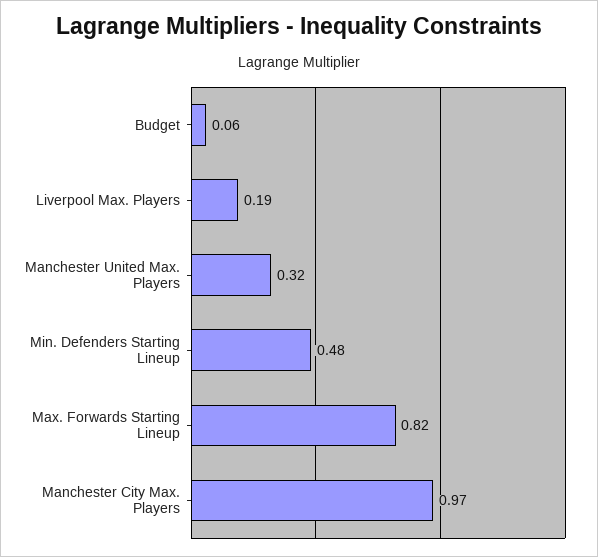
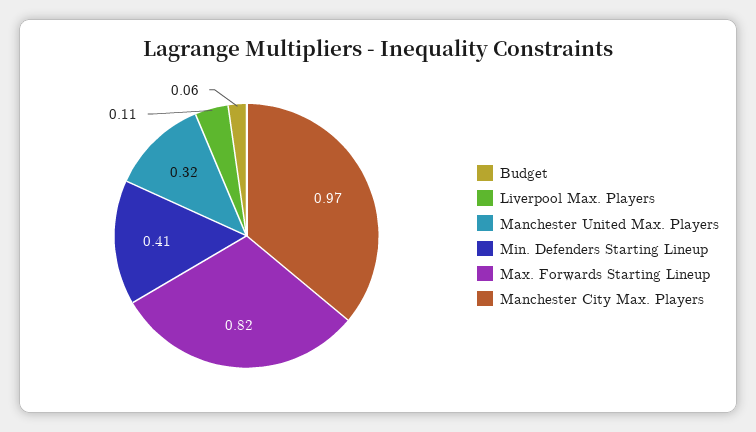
Liverpool Max. Players: 0.19 -> 0.11
Min. Defenders Starting Lineup: 0.48 -> 0.41

